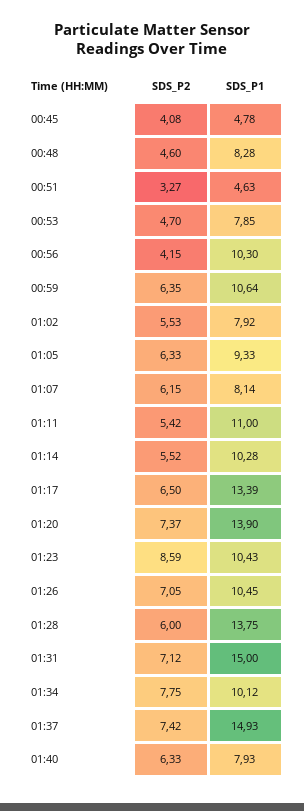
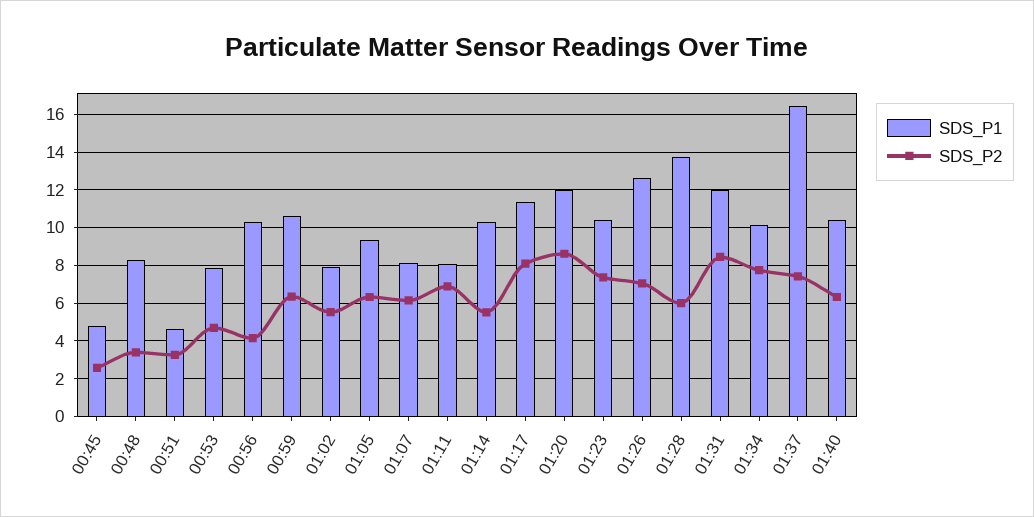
SDS_P2, 00:45: 4.08 -> 2.5
SDS_P2, 00:48: 4.6 -> 3.5
SDS_P2, 01:11: 5.42 -> 7
SDS_P1, 01:11: 11 -> 8
SDS_P2, 01:17: 6.5 -> 8
SDS_P1, 01:17: 13.39 -> 11.5
SDS_P2, 01:20: 7.37 -> 8.5
SDS_P1, 01:20: 13.9 -> 12
SDS_P2, 01:23: 8.59 -> 7.5
SDS_P1, 01:26: 10.45 -> 12.5
SDS_P2, 01:31: 7.12 -> 8.5
SDS_P1, 01:31: 15 -> 12
SDS_P1, 01:37: 14.93 -> 16.5
SDS_P1, 01:40: 7.93 -> 10.5

